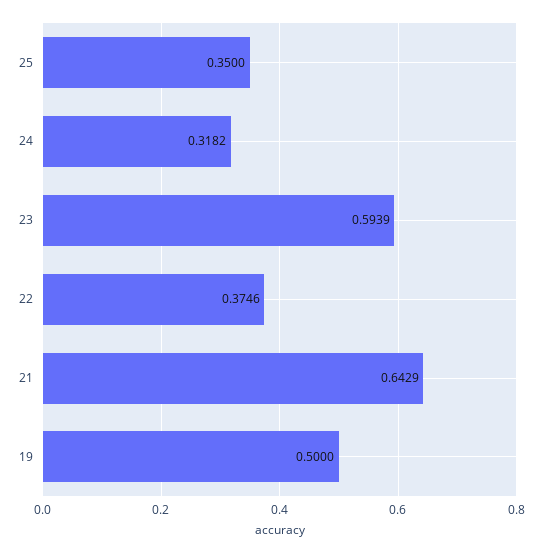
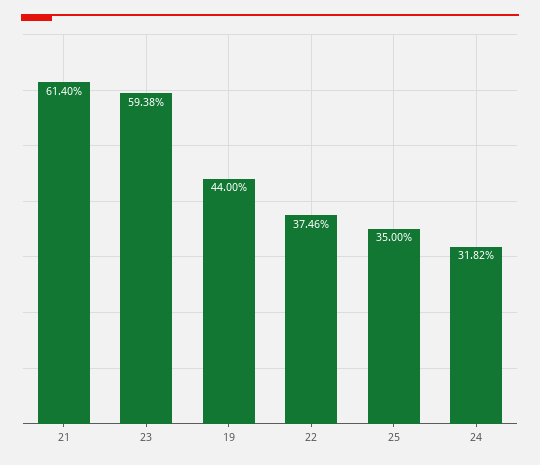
23: 0.5939 -> 0.5938
21: 0.6429 -> 0.614
19: 0.5 -> 0.44

